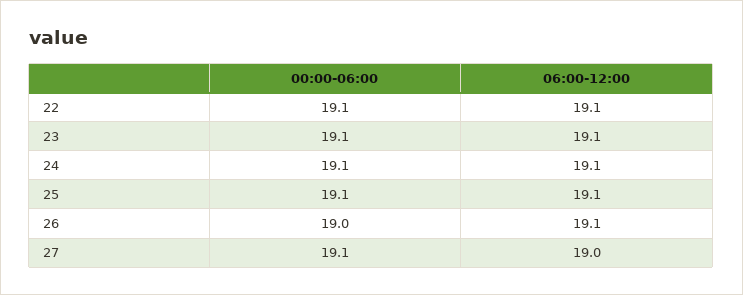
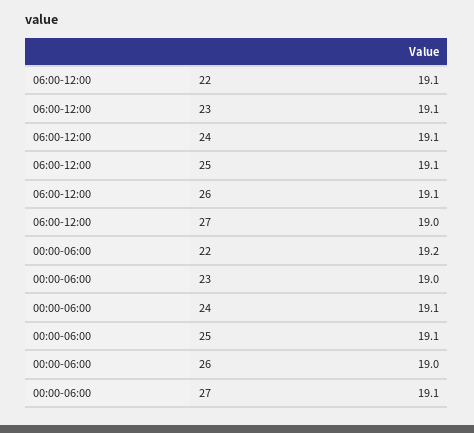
00:00-06:00, 22: 19.1 -> 19.2
00:00-06:00, 23: 19.1 -> 19

